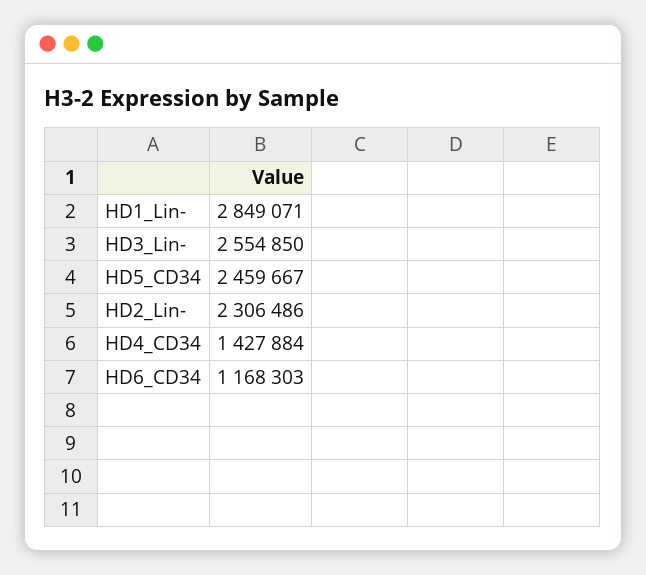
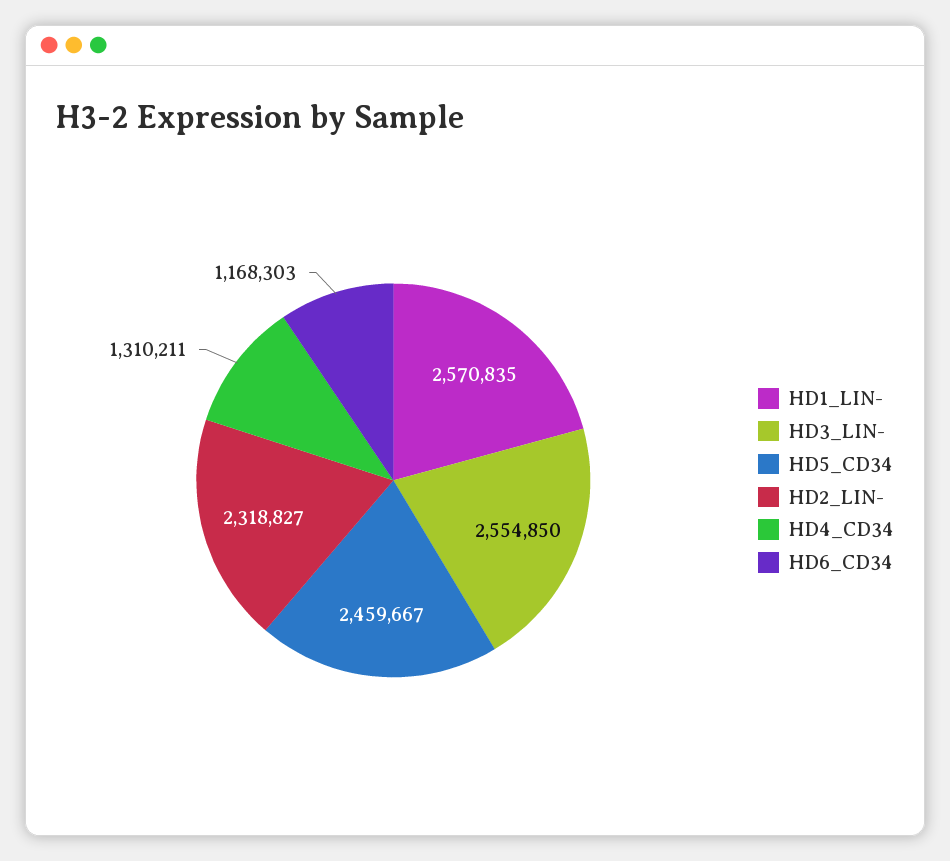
HD1_Lin-: 2849071 -> 2570835
HD2_Lin-: 2306486 -> 2318827
HD4_CD34: 1427884 -> 1310211

